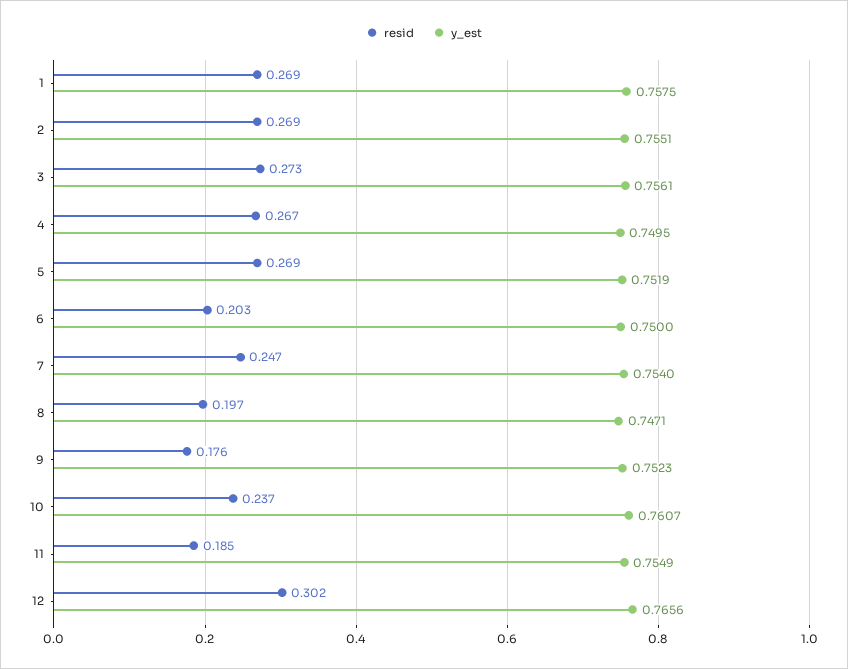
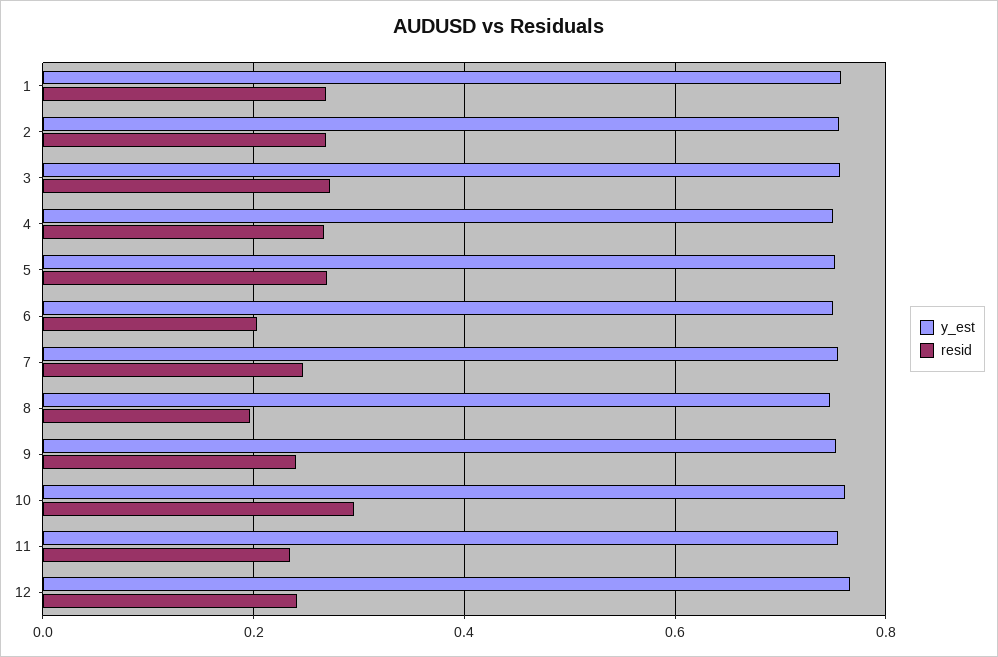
resid, 9: 0.176 -> 0.24
resid, 10: 0.237 -> 0.3
resid, 11: 0.185 -> 0.24
resid, 12: 0.302 -> 0.24

